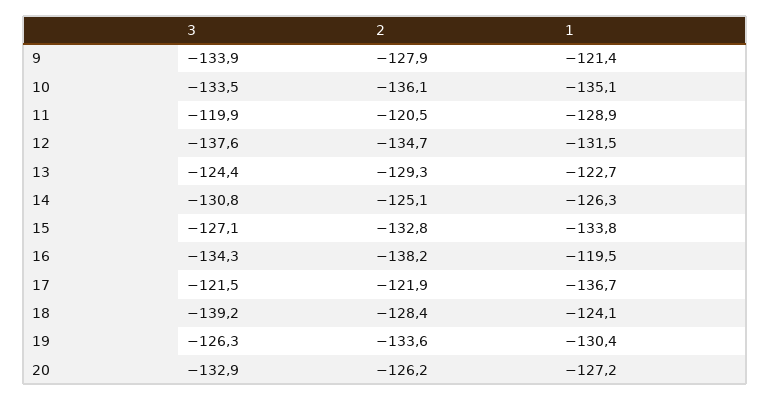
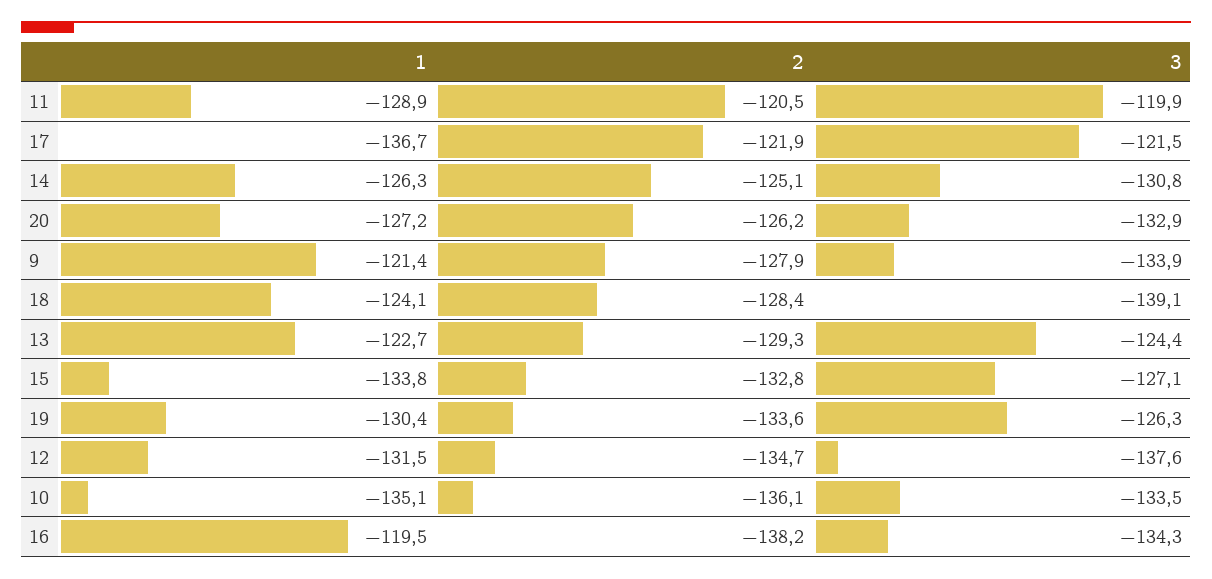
3, 18: -139.2 -> -139.1

